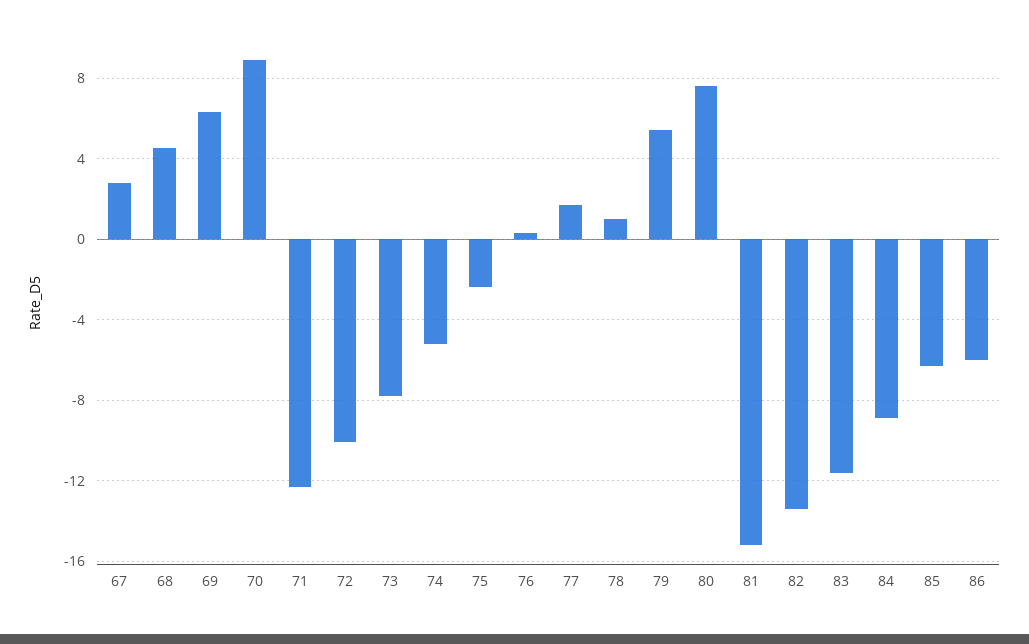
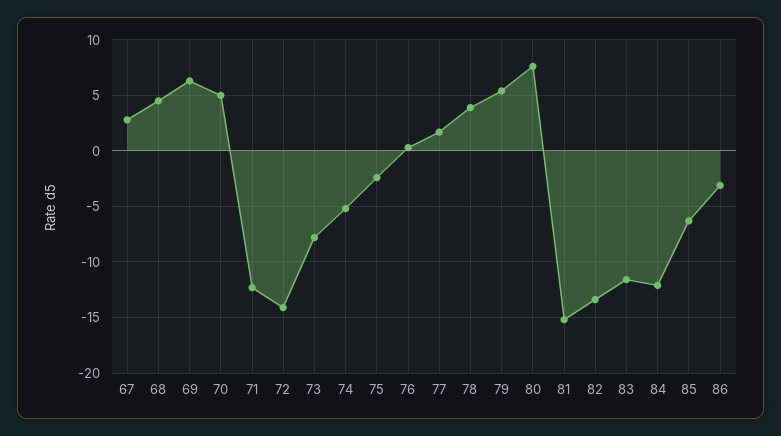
70: 9 -> 5
72: -10 -> -14
78: 1 -> 4
84: -9 -> -12
86: -6 -> -3

